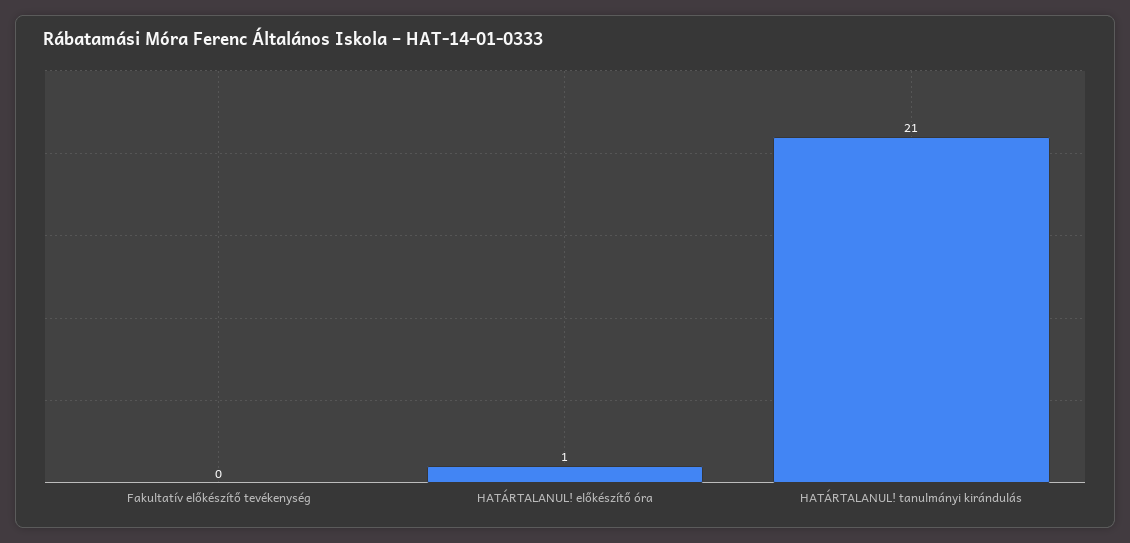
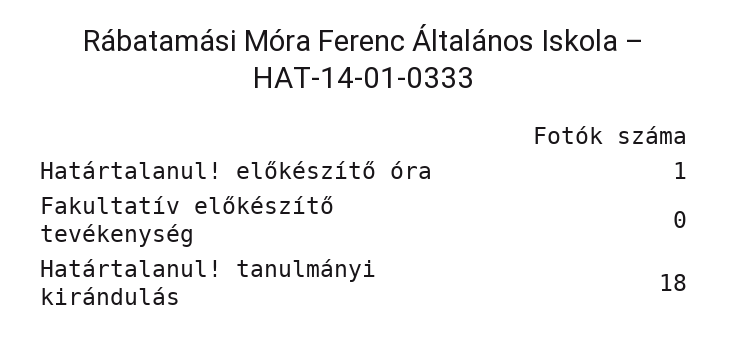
HATÁRTALANUL! tanulmányi kirándulás: 21 -> 18

